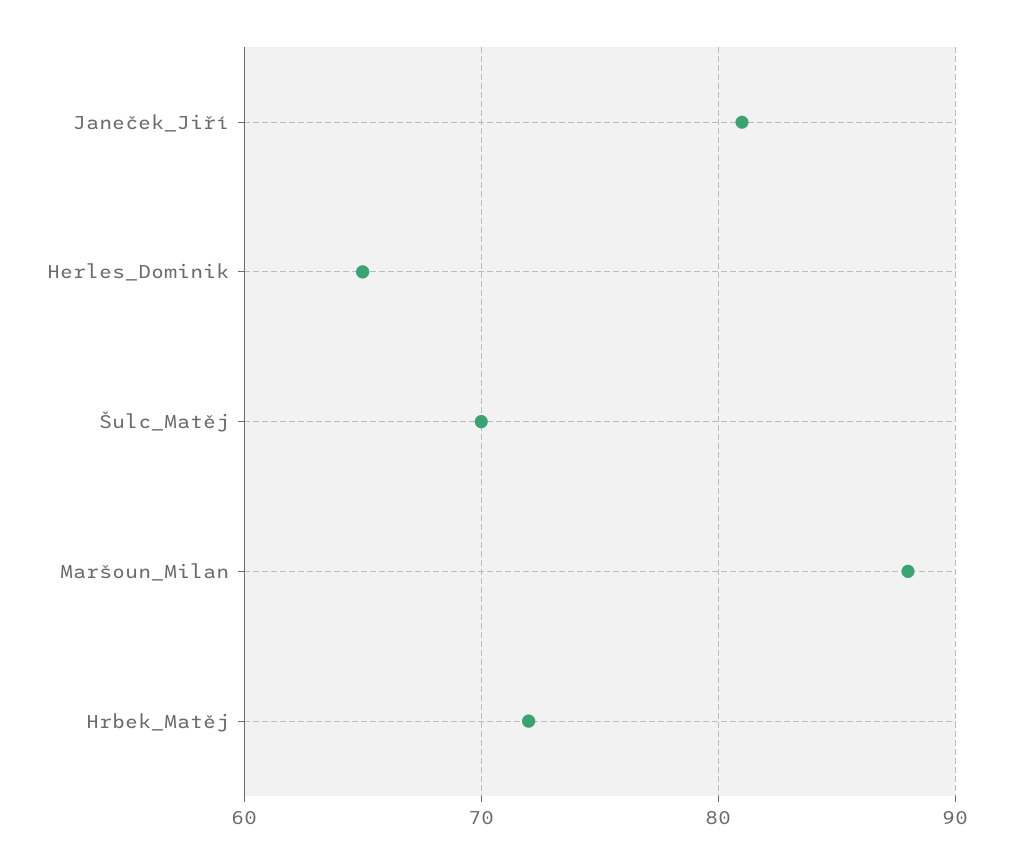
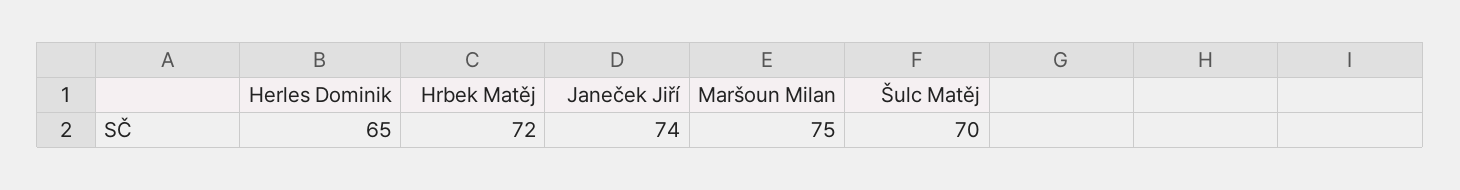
Janeček_Jiří: 81 -> 74
Maršoun_Milan: 88 -> 75

